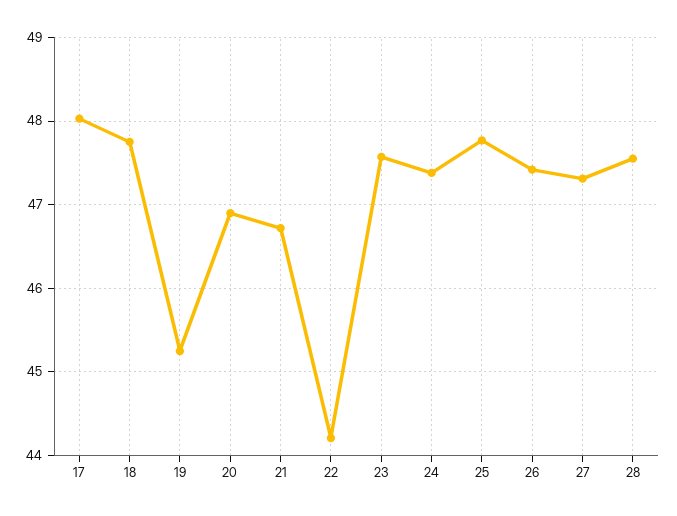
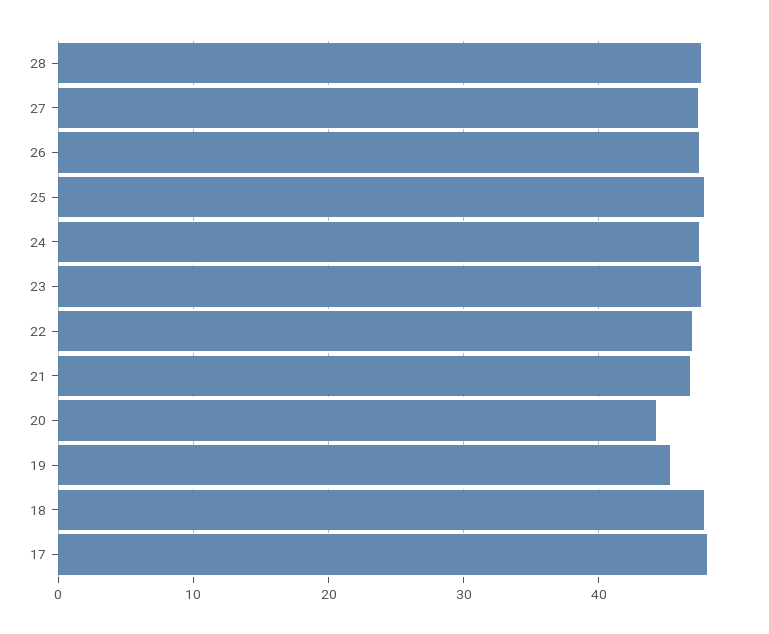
20: 46.9 -> 44
22: 44.2 -> 47

